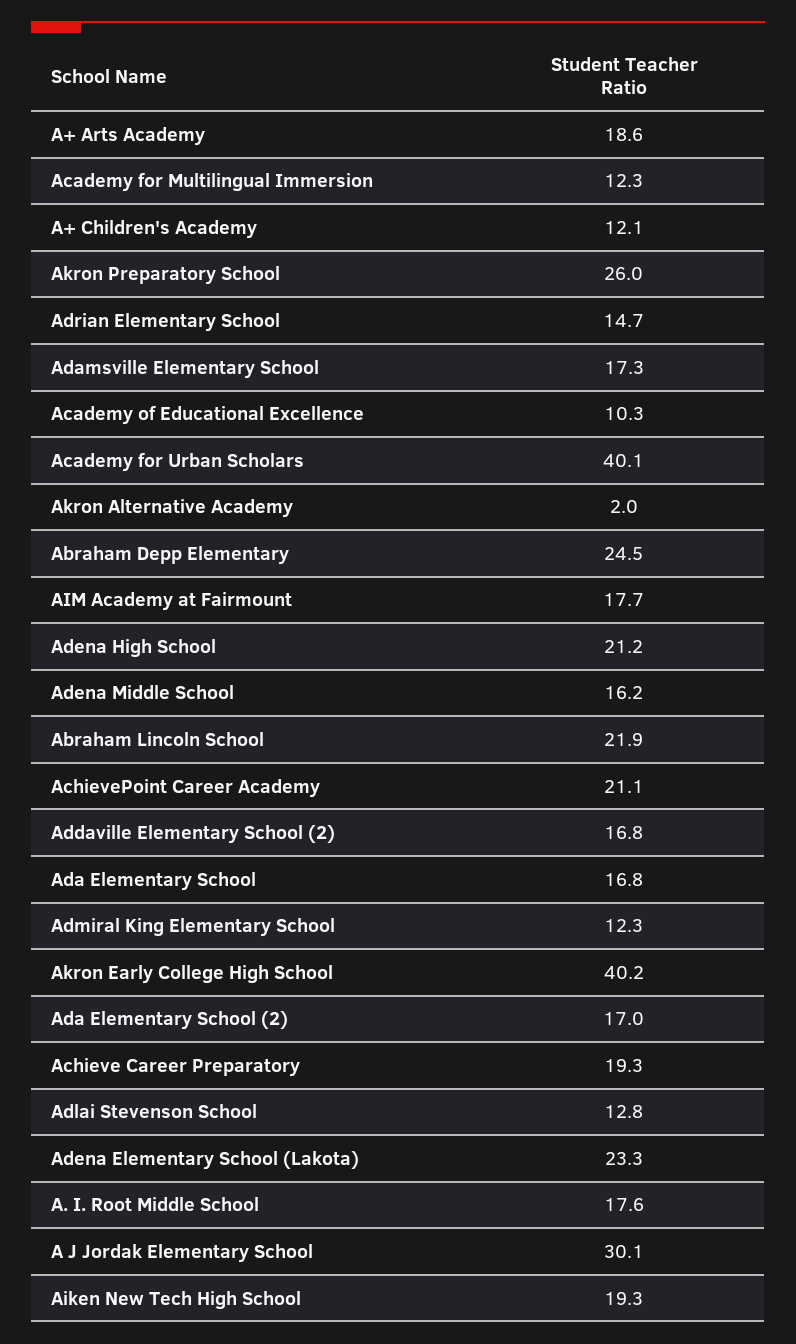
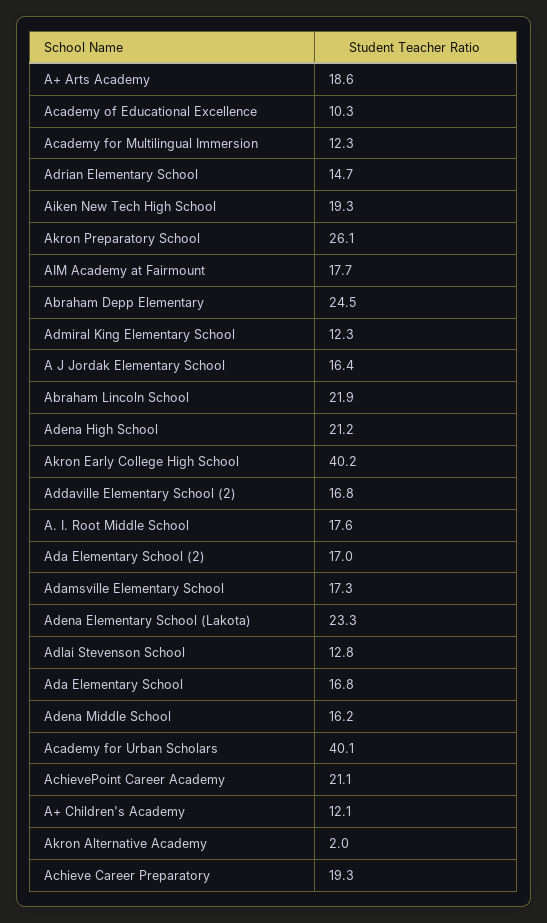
Akron Preparatory School: 26 -> 26.1
A J Jordak Elementary School: 30.1 -> 16.4

